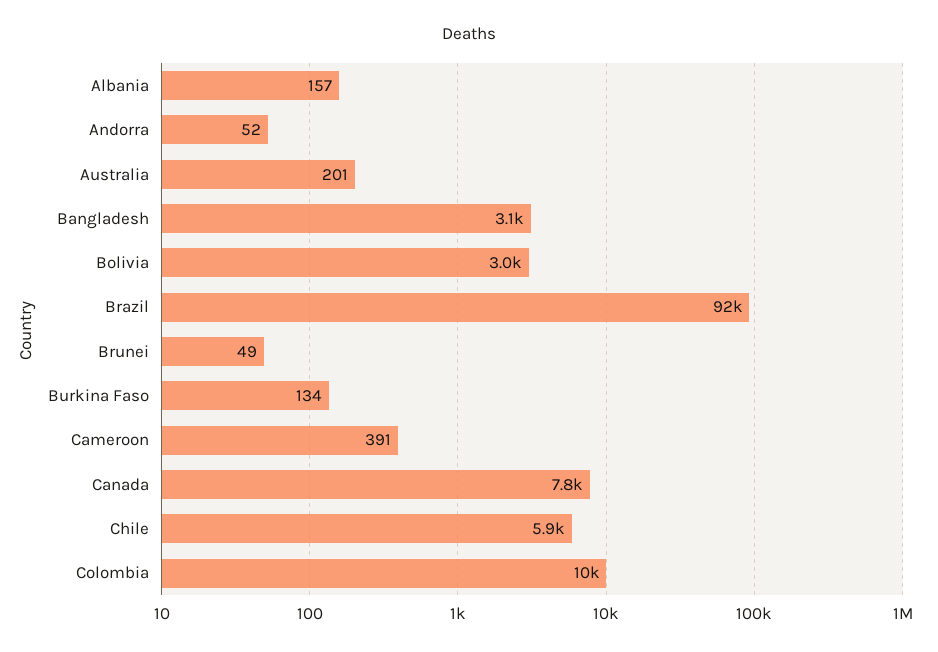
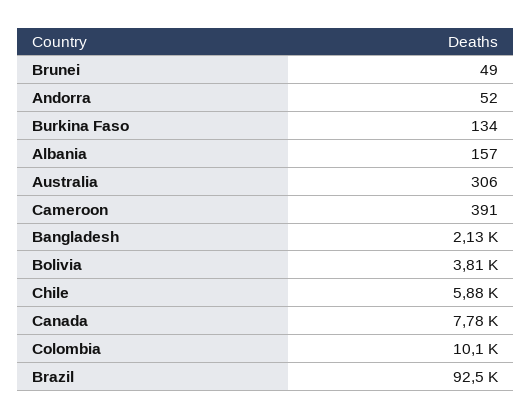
Australia: 201 -> 306
Bangladesh: 3100 -> 2130
Bolivia: 3000 -> 3810

